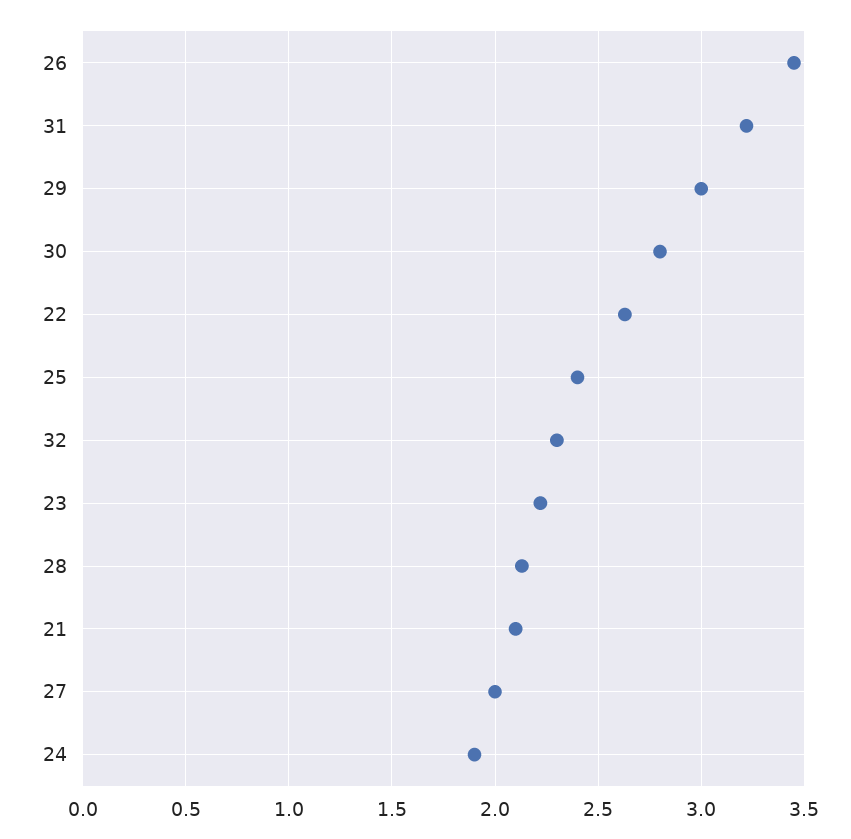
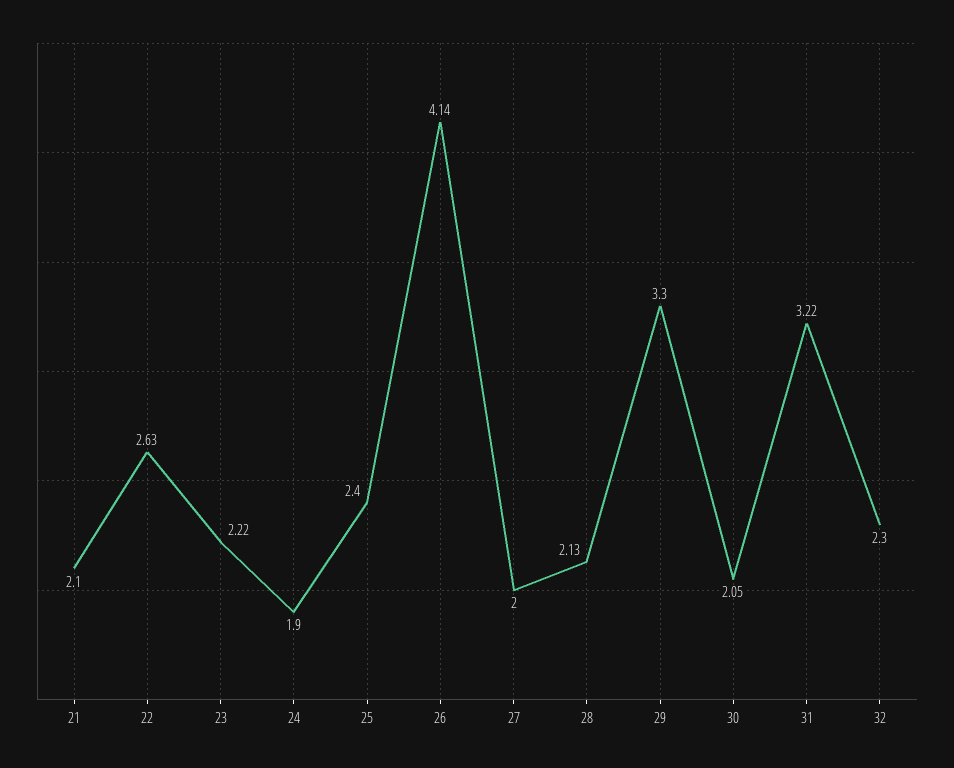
26: 3.45 -> 4.14
29: 3 -> 3.3
30: 2.8 -> 2.05

